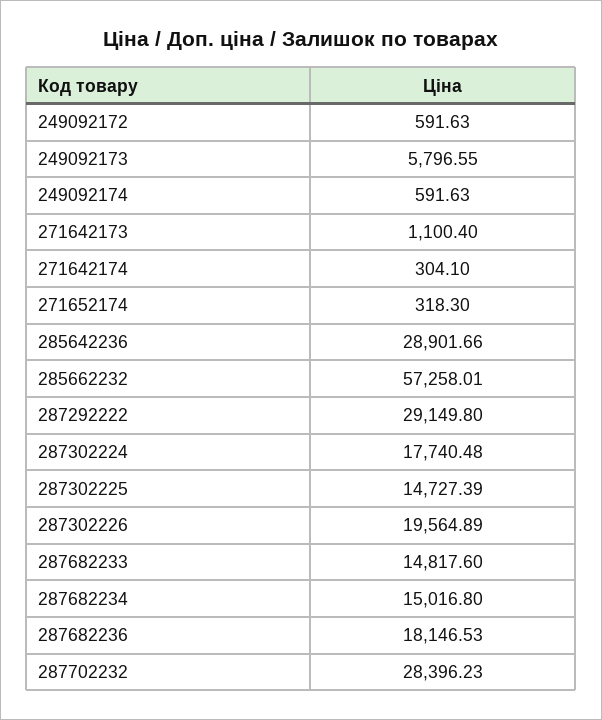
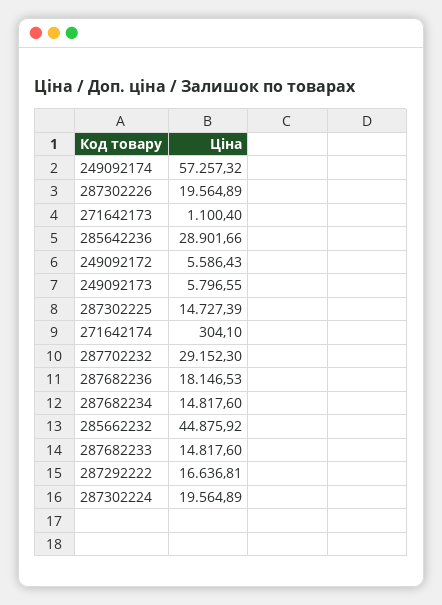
249092172: 591.63 -> 5586.43
249092174: 591.63 -> 57257.32
271652174: 318.3 -> none
285662232: 57258.01 -> 44875.92
287292222: 29149.8 -> 16636.81
287302224: 17740.48 -> 19564.89
287682234: 15016.8 -> 14817.6
287702232: 28396.23 -> 29152.3

